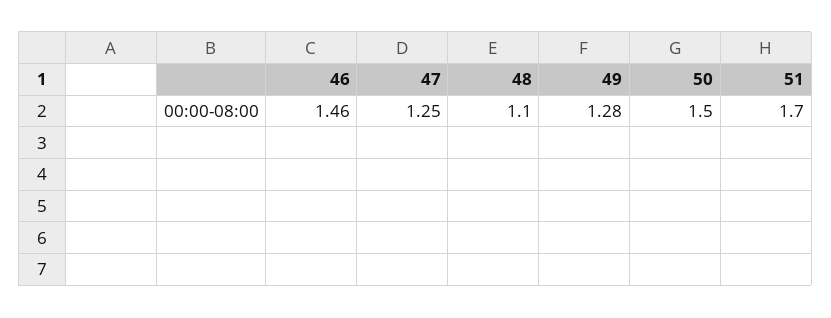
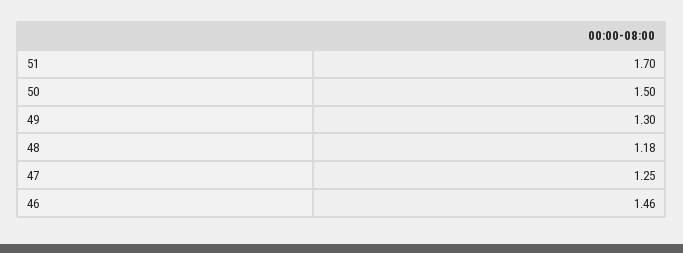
48: 1.1 -> 1.18
49: 1.28 -> 1.3

